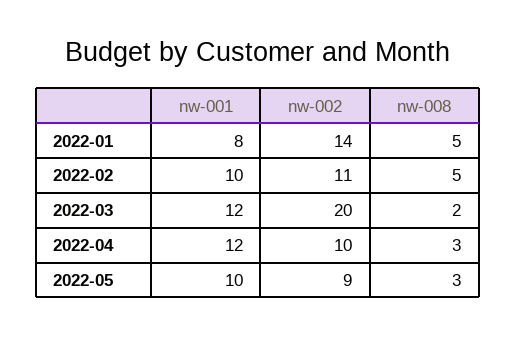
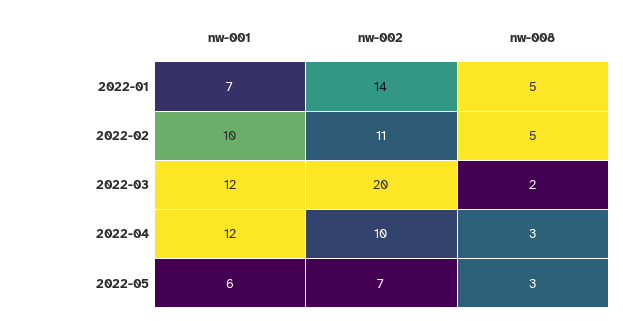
nw-001, 2022-01: 8 -> 7
nw-001, 2022-05: 10 -> 6
nw-002, 2022-05: 9 -> 7

